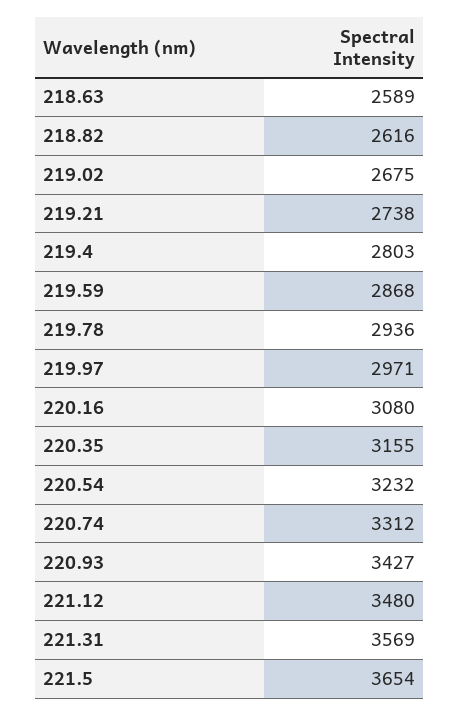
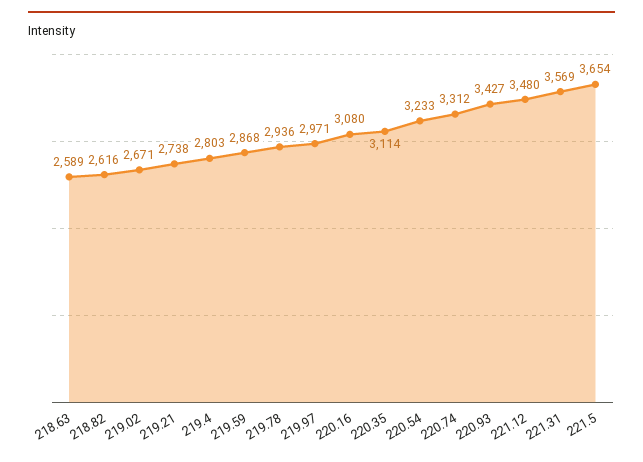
219.02: 2675 -> 2671
220.35: 3155 -> 3114
220.54: 3232 -> 3233

